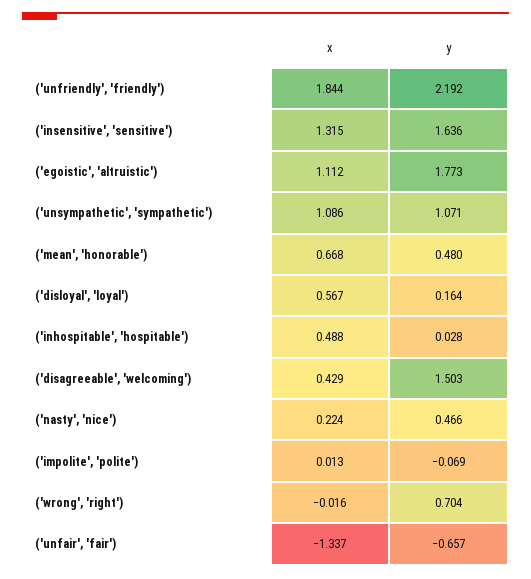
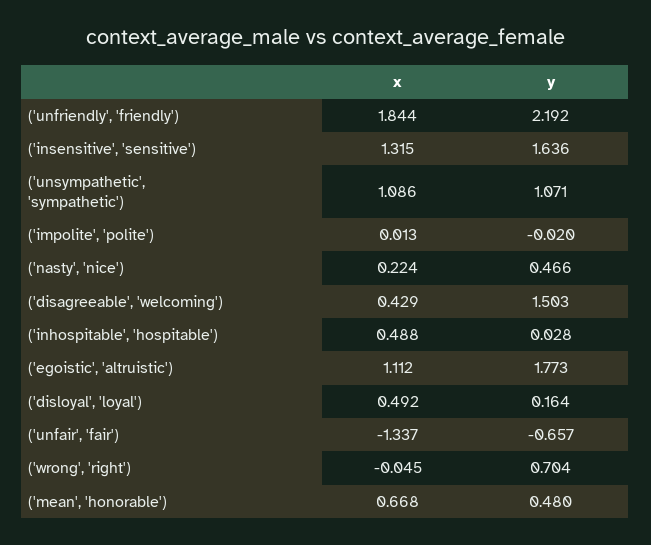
x, ('disloyal', 'loyal'): 0.567 -> 0.492
y, ('impolite', 'polite'): -0.069 -> -0.02
x, ('wrong', 'right'): -0.016 -> -0.045

